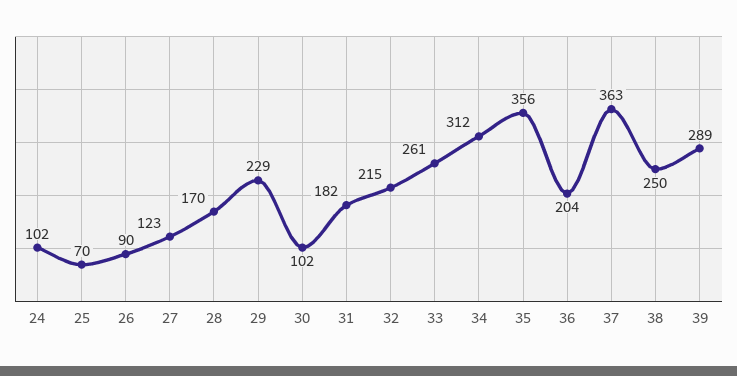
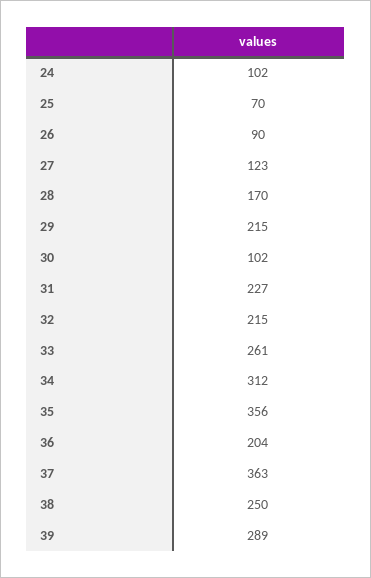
29: 229 -> 215
31: 182 -> 227

